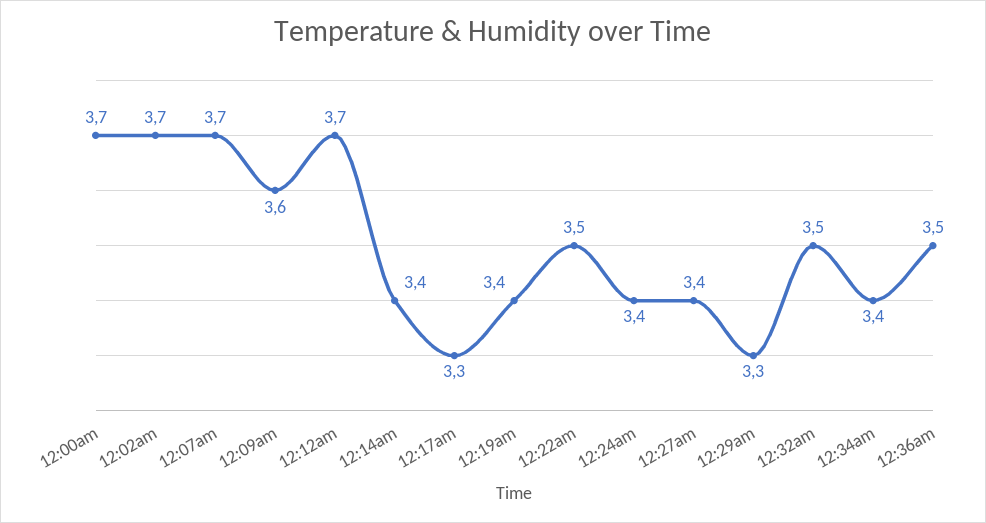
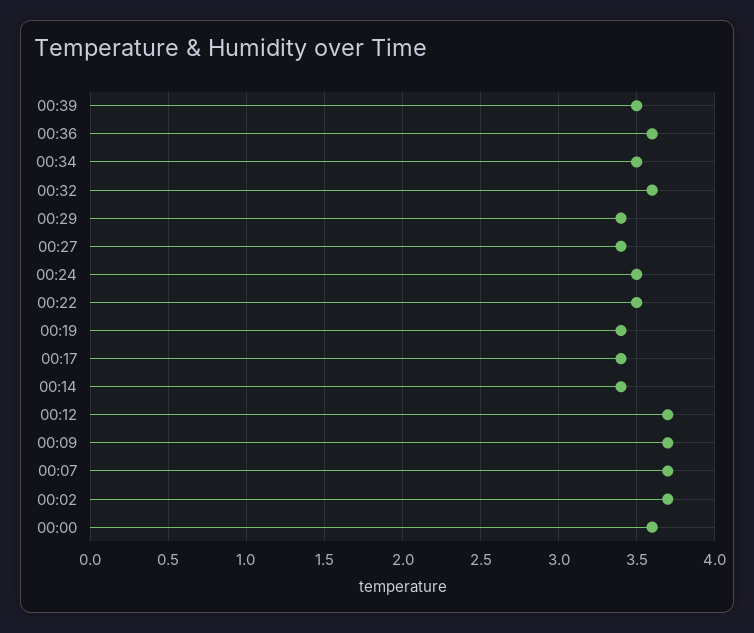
12:00am: 3.7 -> 3.6
12:09am: 3.6 -> 3.7
12:17am: 3.3 -> 3.4
12:24am: 3.4 -> 3.5
12:29am: 3.3 -> 3.4
12:32am: 3.5 -> 3.6
12:34am: 3.4 -> 3.5
12:36am: 3.5 -> 3.6
00:39: none -> 3.5

